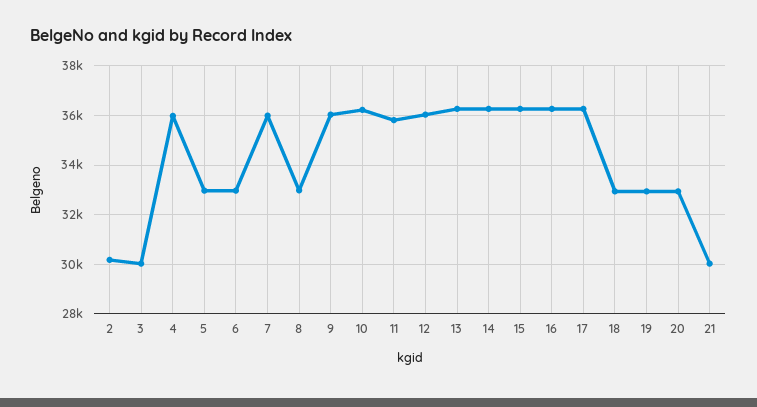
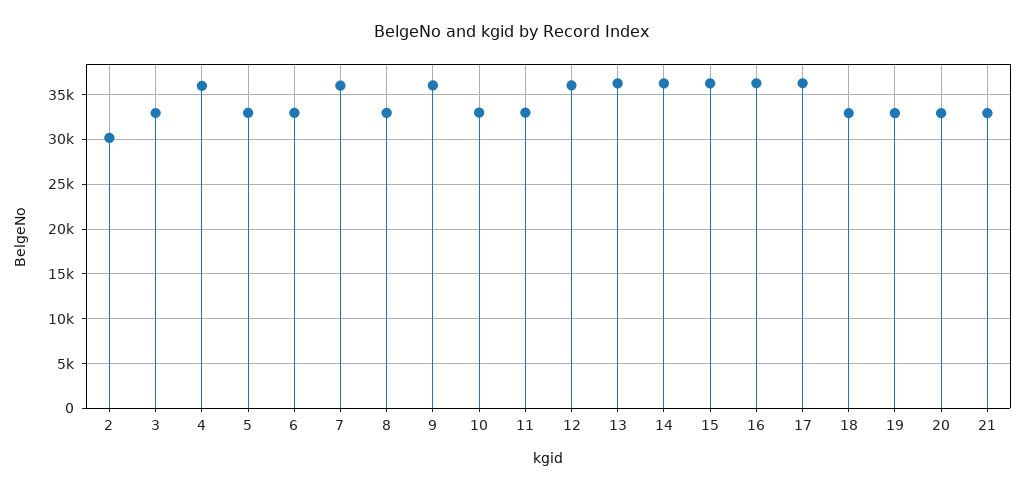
3: 30000 -> 33000
10: 36250 -> 33000
11: 35750 -> 33000
21: 30000 -> 33000

